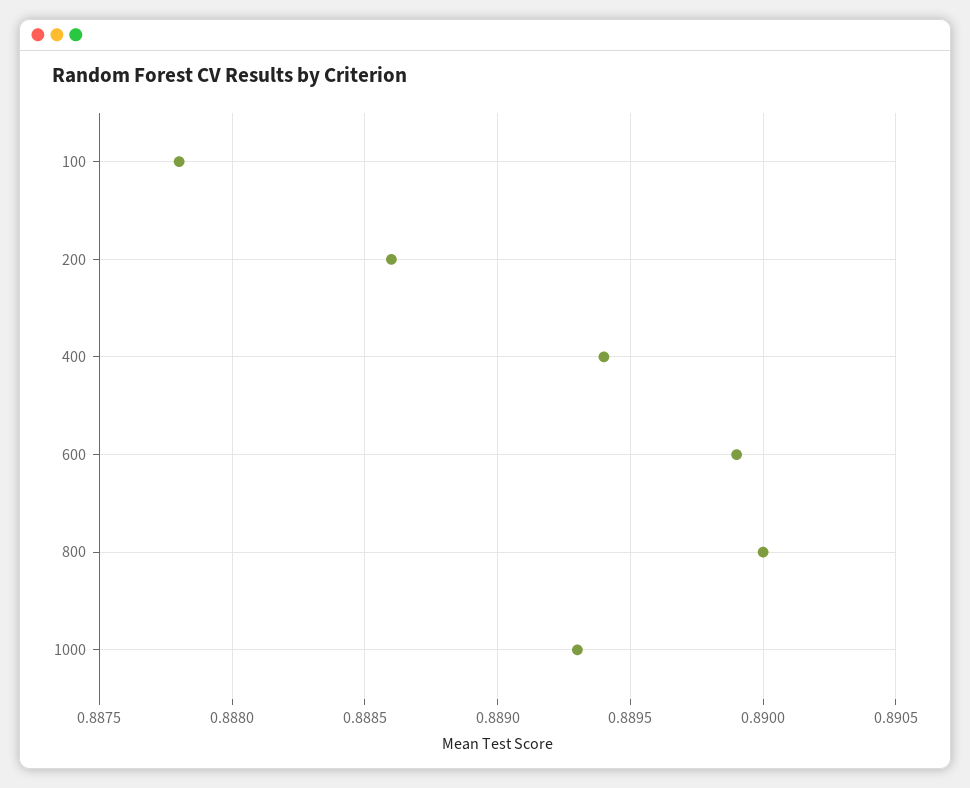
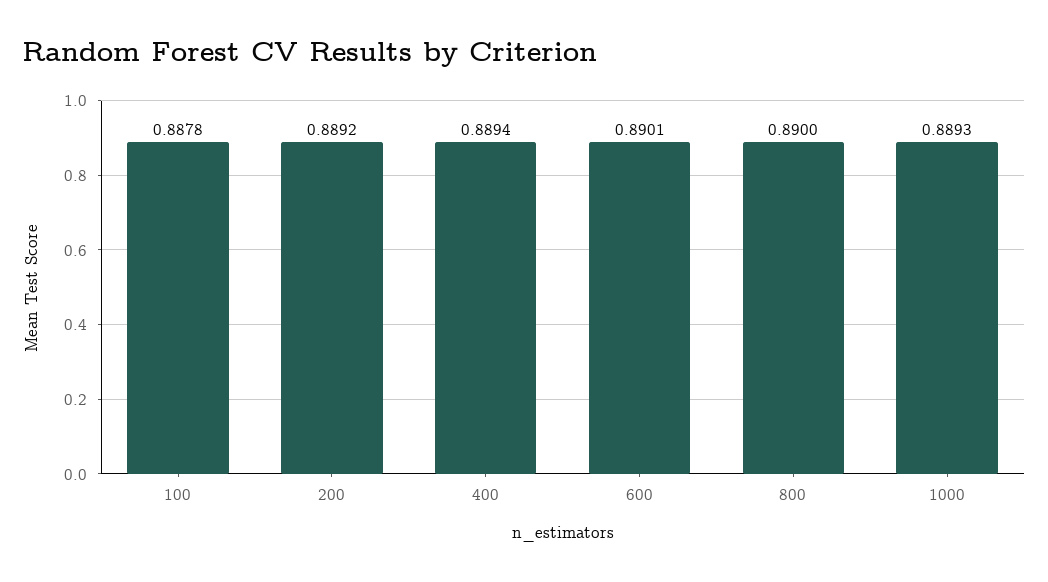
200: 0.8886 -> 0.8892
600: 0.8899 -> 0.8901

